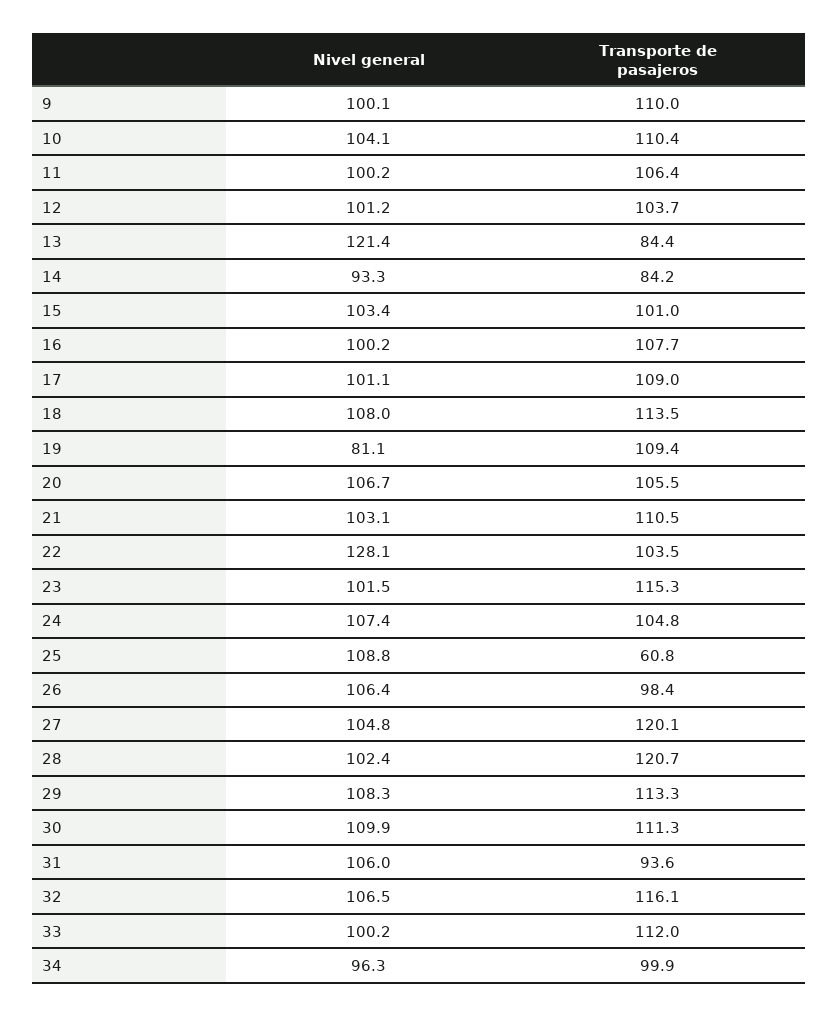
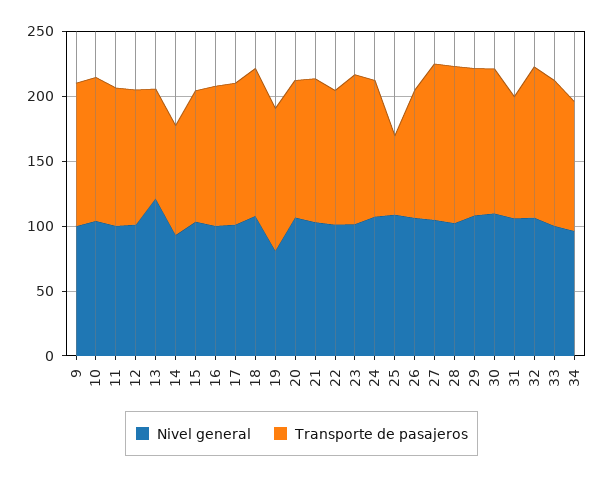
Nivel general, 22: 128.1 -> 100

